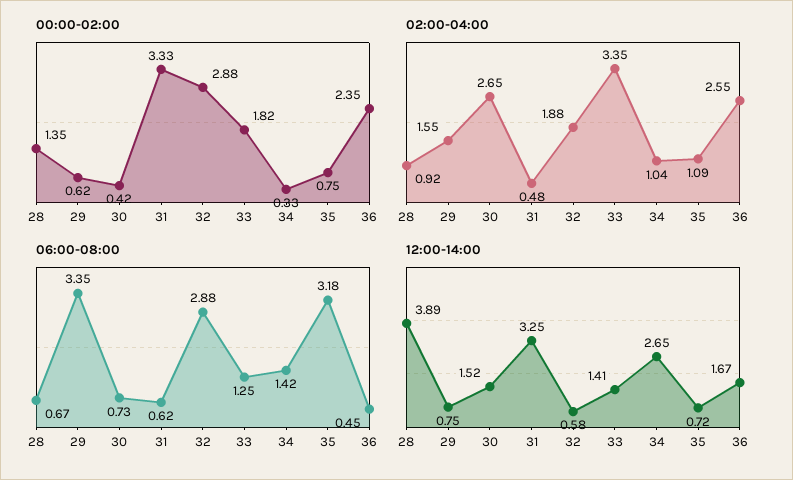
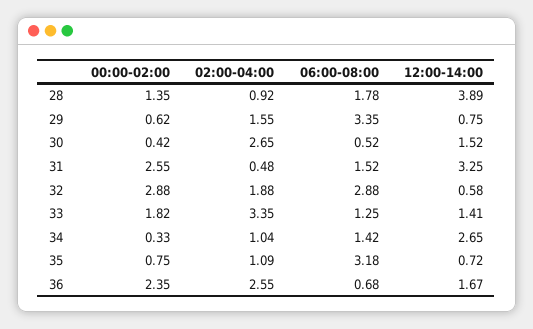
00:00-02:00, 31: 3.33 -> 2.55
06:00-08:00, 28: 0.67 -> 1.78
06:00-08:00, 30: 0.73 -> 0.52
06:00-08:00, 31: 0.62 -> 1.52
06:00-08:00, 36: 0.45 -> 0.68

